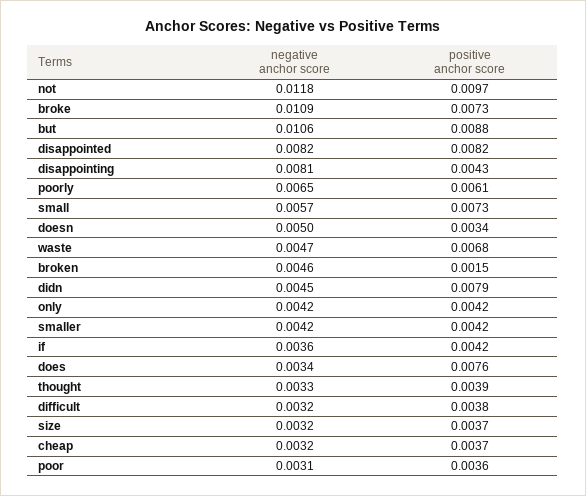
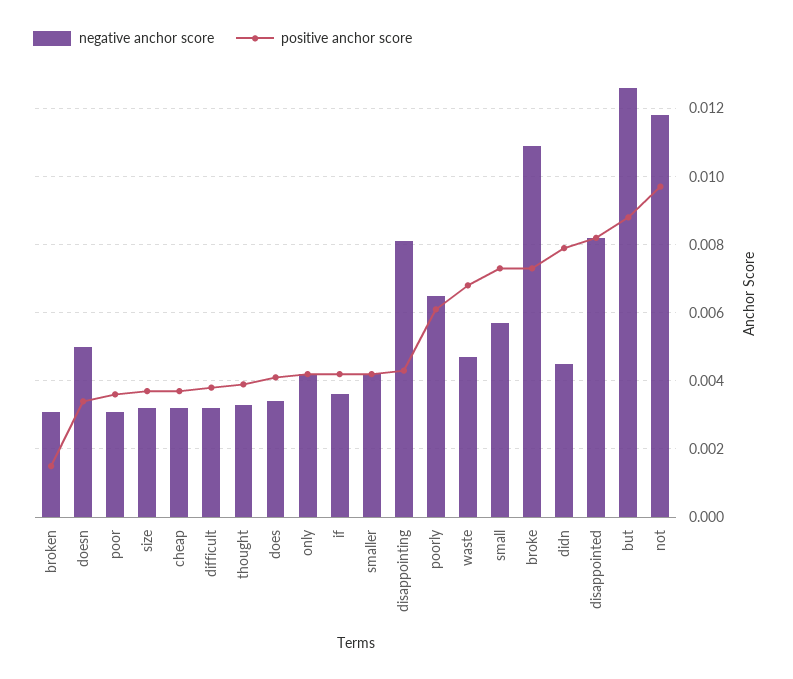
negative anchor score, but: 0.0106 -> 0.0125
negative anchor score, broken: 0.0046 -> 0.003
positive anchor score, does: 0.0076 -> 0.004

